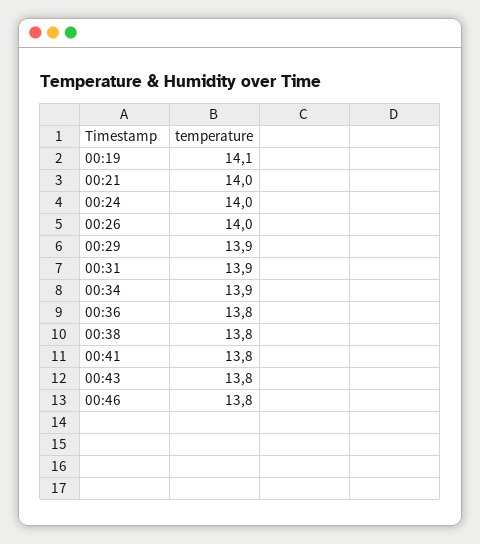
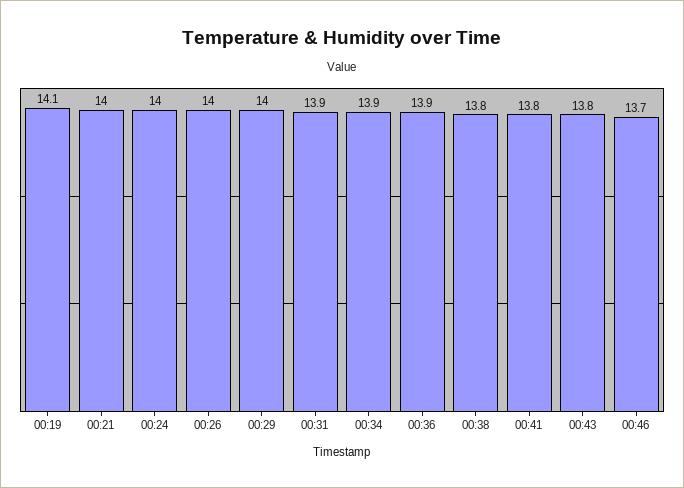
00:29: 13.9 -> 14
00:36: 13.8 -> 13.9
00:46: 13.8 -> 13.7

